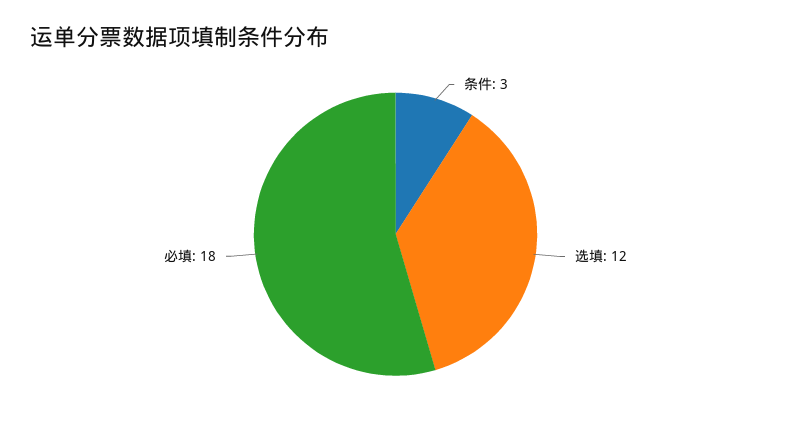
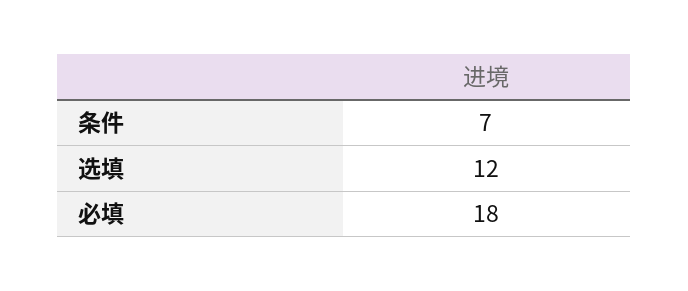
条件: 3 -> 7

